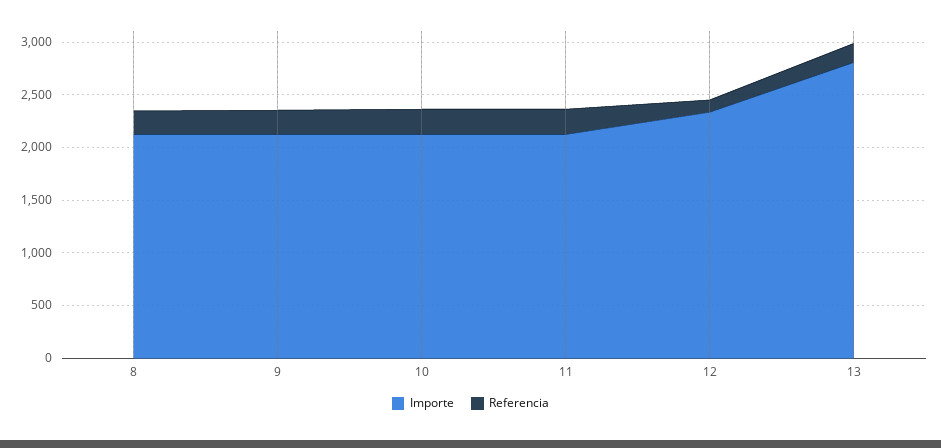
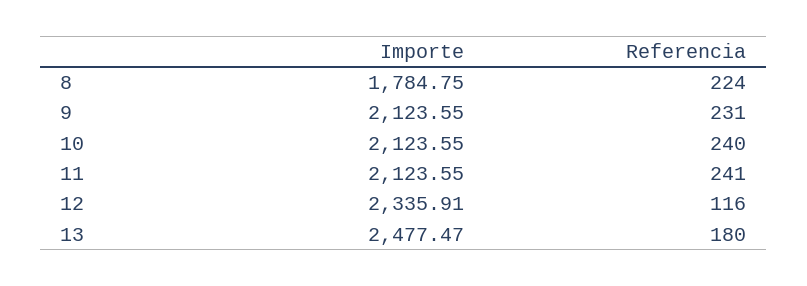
Importe, 8: 2100 -> 1784.75
Importe, 13: 2800 -> 2477.47

